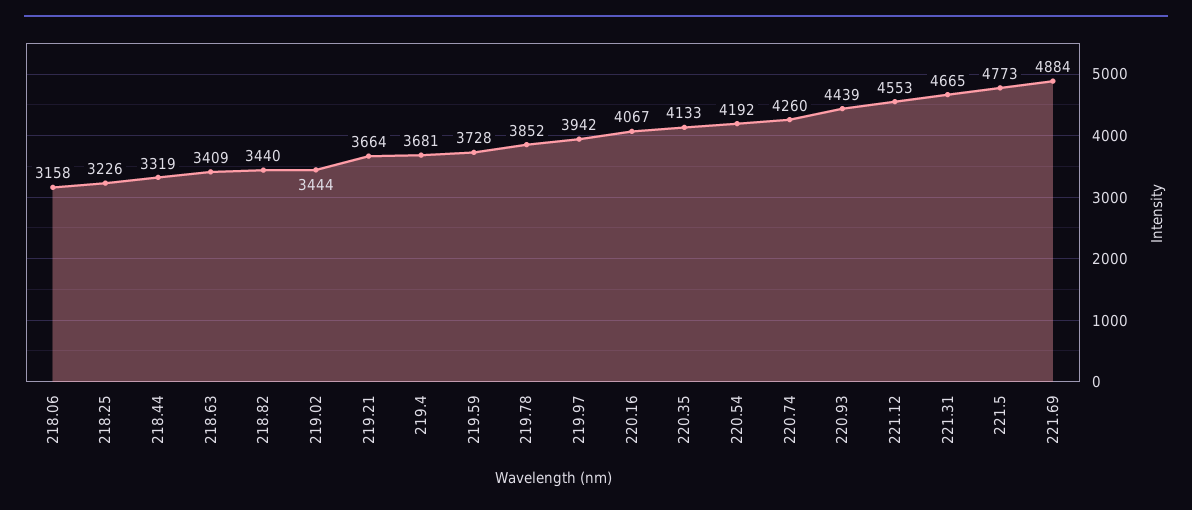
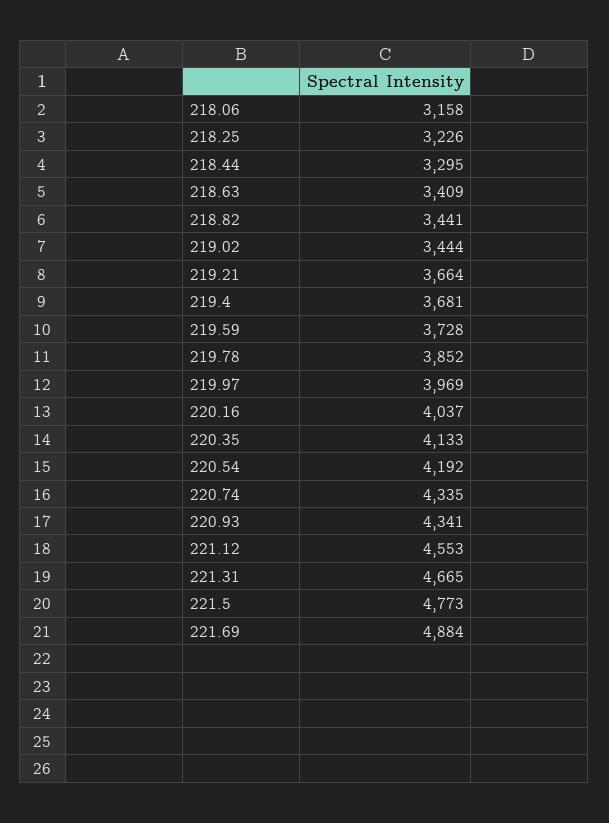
218.44: 3319 -> 3295
218.82: 3440 -> 3441
219.97: 3942 -> 3969
220.16: 4067 -> 4037
220.74: 4260 -> 4335
220.93: 4439 -> 4341

